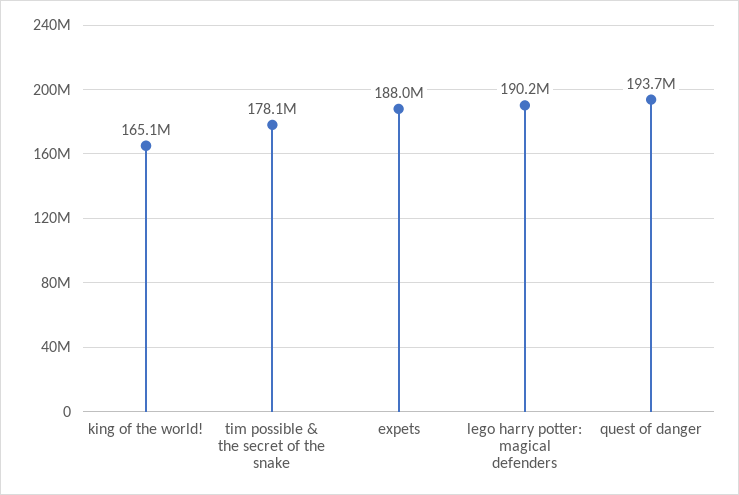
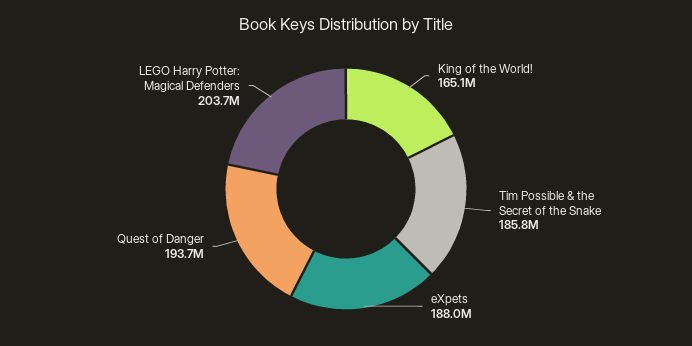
tim possible & the secret of the snake: 178100000 -> 185800000
lego harry potter: magical defenders: 190200000 -> 203700000

